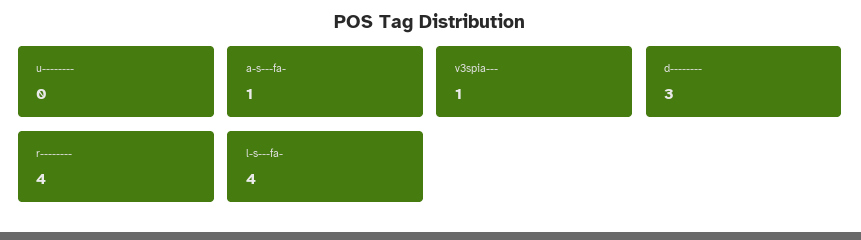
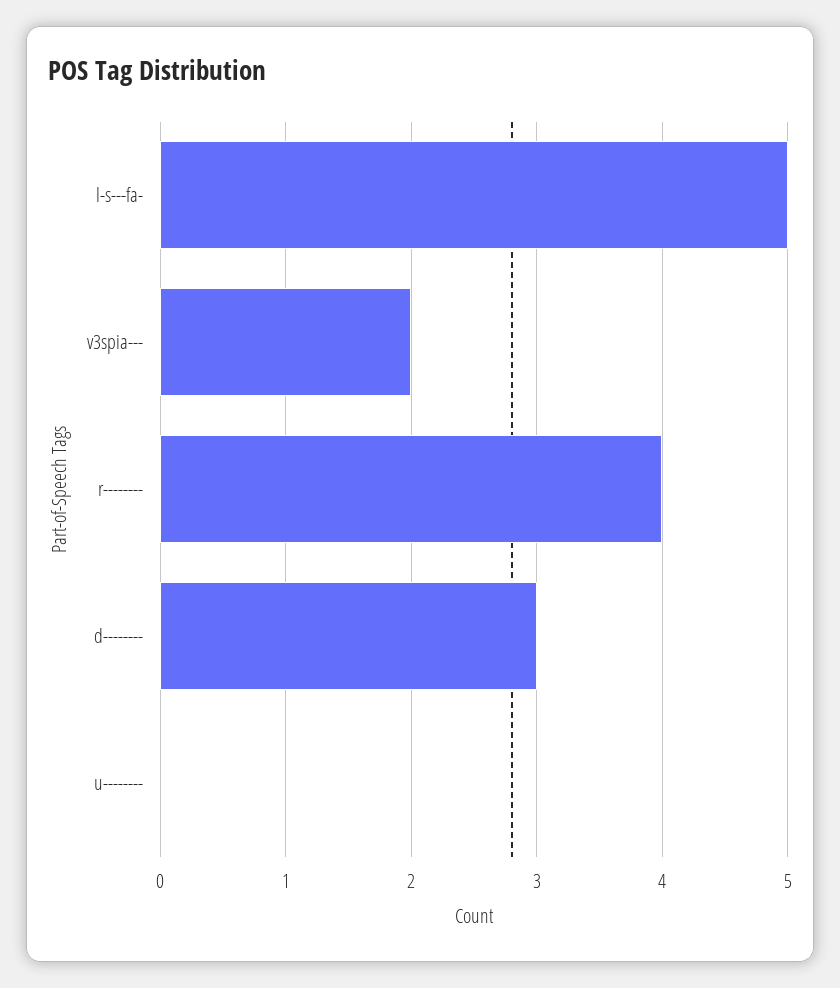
a-s---fa-: 1 -> none
v3spia---: 1 -> 2
l-s---fa-: 4 -> 5

